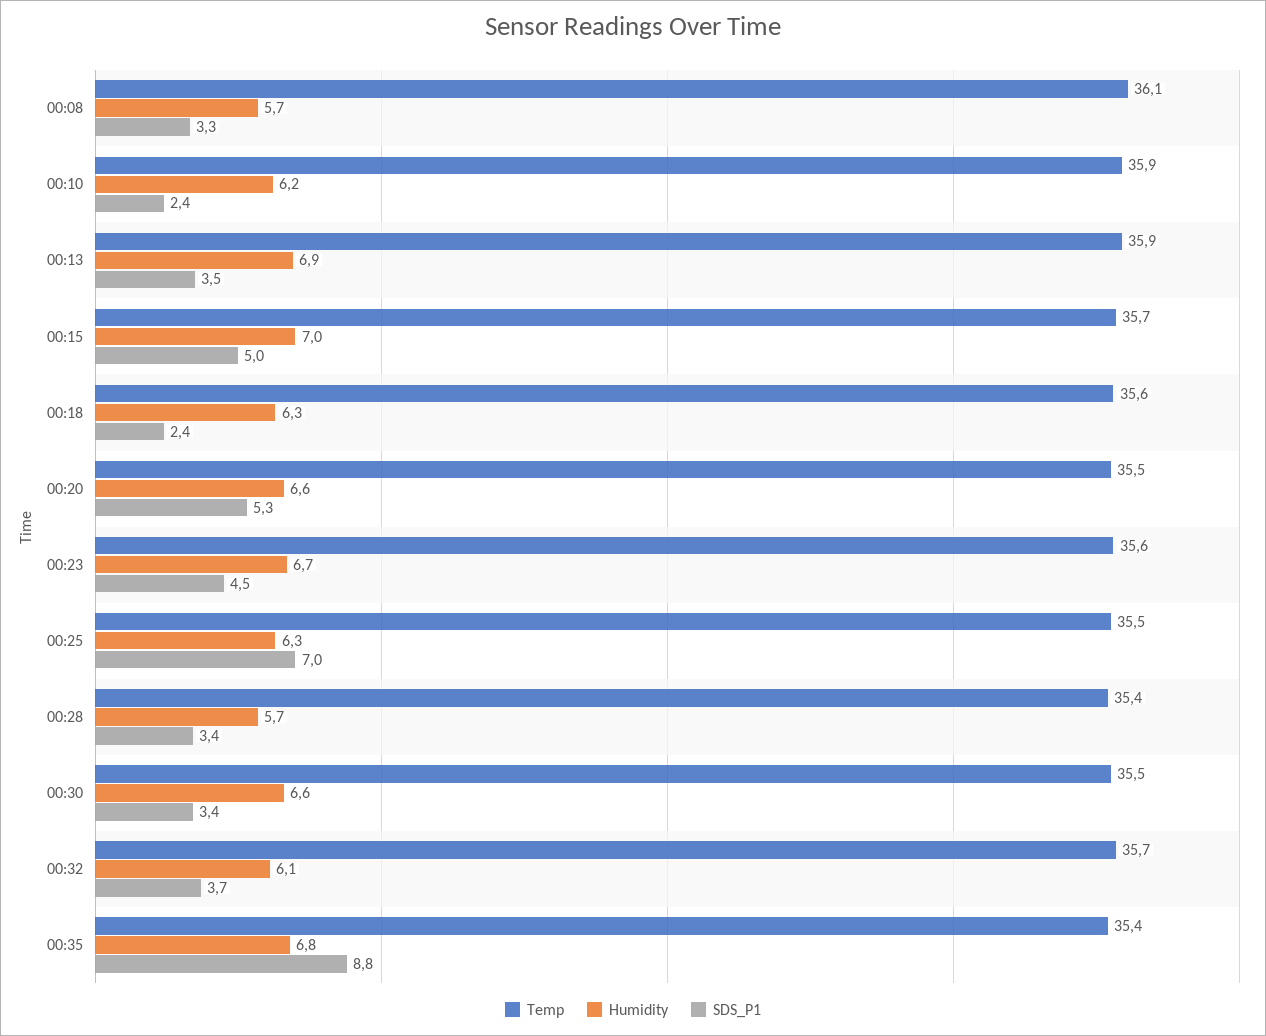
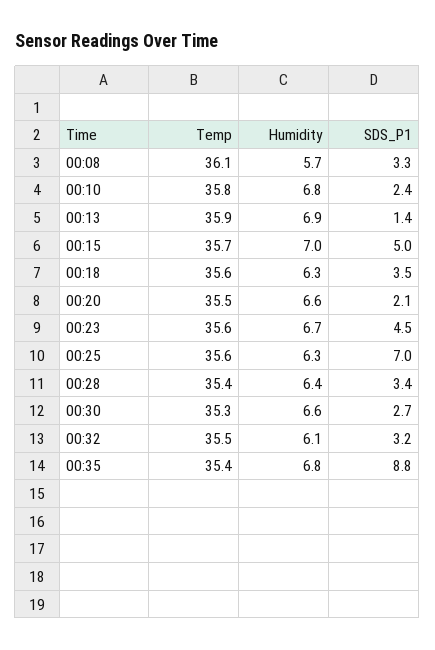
Temp, 00:10: 35.9 -> 35.8
Humidity, 00:10: 6.2 -> 6.8
SDS_P1, 00:13: 3.5 -> 1.4
SDS_P1, 00:18: 2.4 -> 3.5
SDS_P1, 00:20: 5.3 -> 2.1
Temp, 00:25: 35.5 -> 35.6
Humidity, 00:28: 5.7 -> 6.4
Temp, 00:30: 35.5 -> 35.3
SDS_P1, 00:30: 3.4 -> 2.7
Temp, 00:32: 35.7 -> 35.5
SDS_P1, 00:32: 3.7 -> 3.2

